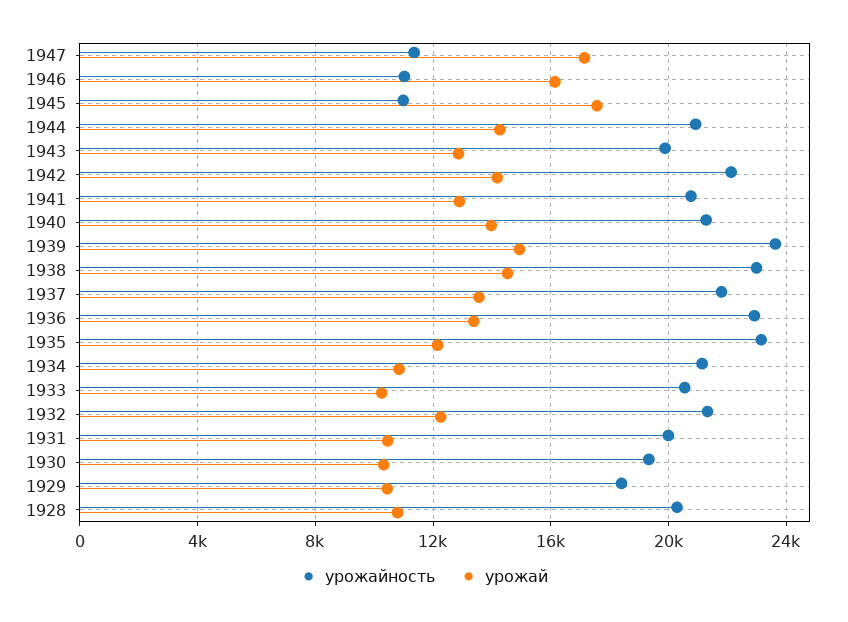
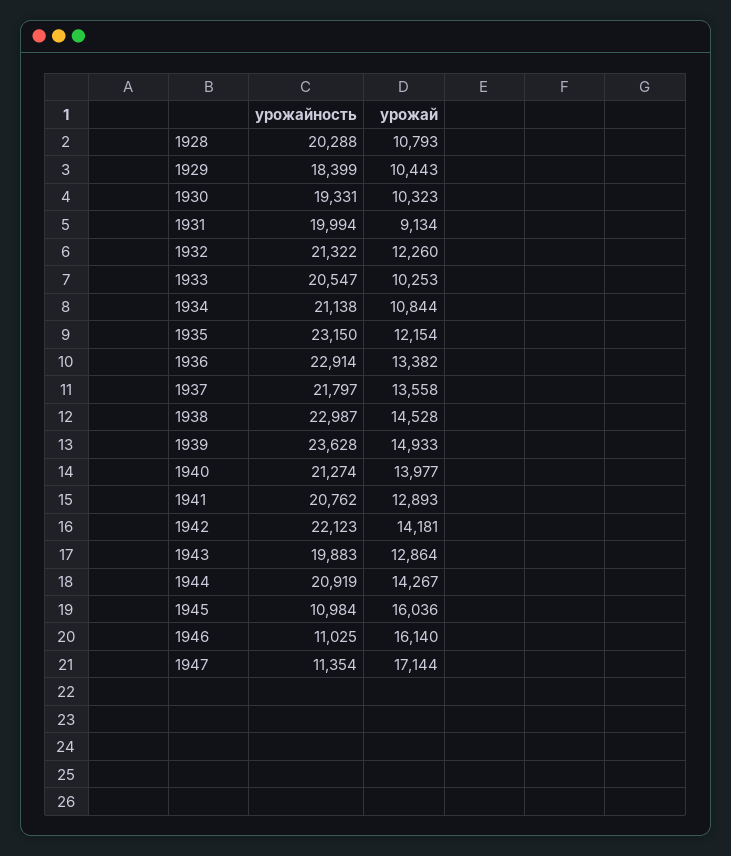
урожай, 1945: 17500 -> 16036
урожай, 1931: 10500 -> 9134

